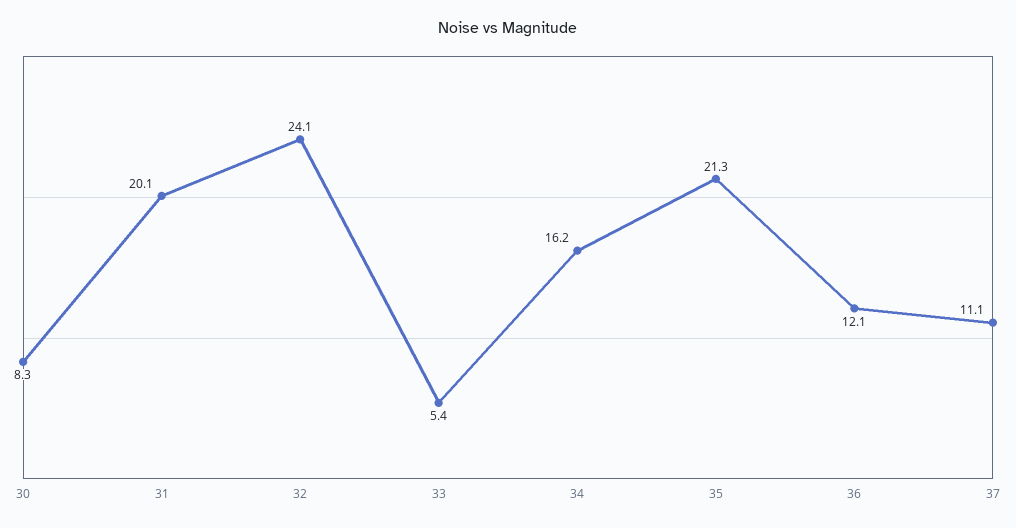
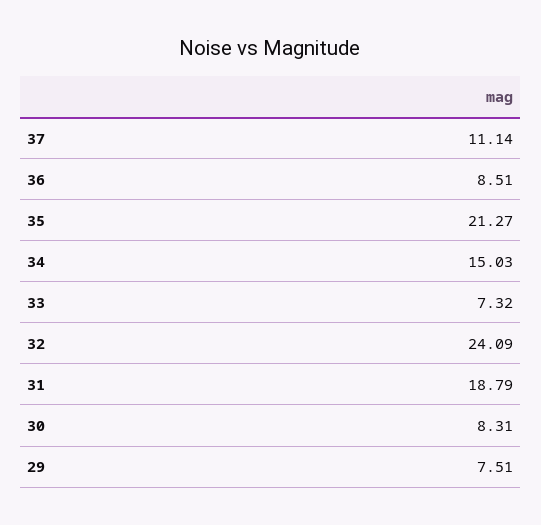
31: 20.1 -> 18.79
33: 5.4 -> 7.32
34: 16.2 -> 15.03
36: 12.1 -> 8.51
29: none -> 7.51

